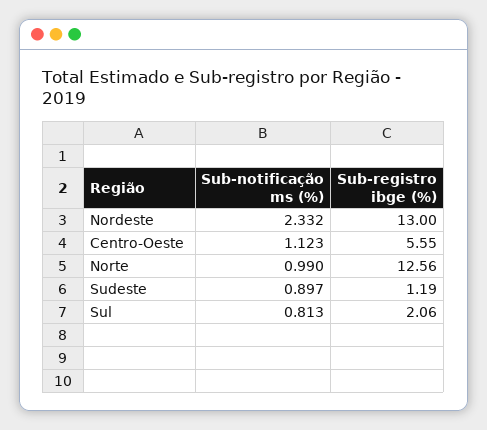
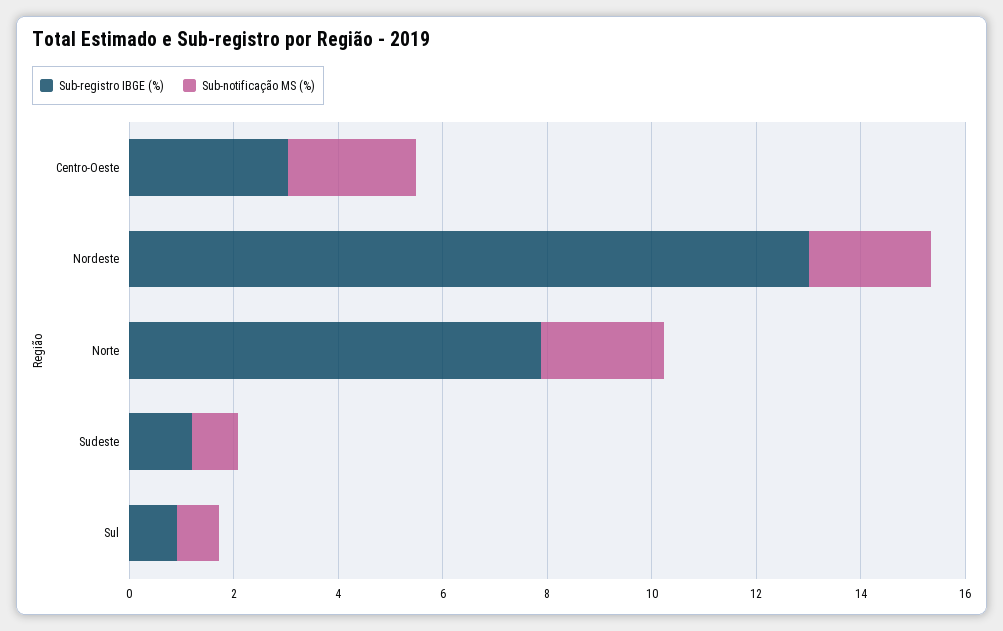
Sub-notificação ms (%), Centro-Oeste: 1.123 -> 2.5
Sub-registro ibge (%), Centro-Oeste: 5.55 -> 3
Sub-notificação ms (%), Norte: 0.99 -> 2.5
Sub-registro ibge (%), Norte: 12.56 -> 8
Sub-registro ibge (%), Sul: 2.06 -> 1

